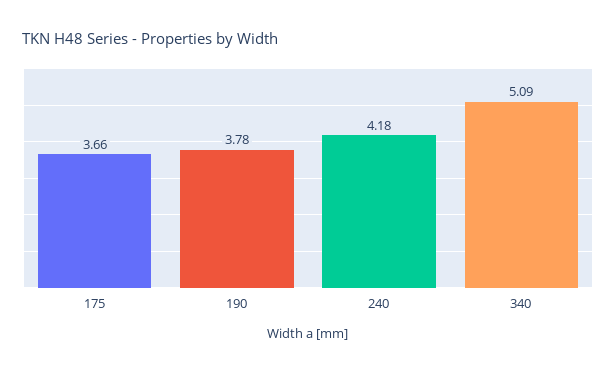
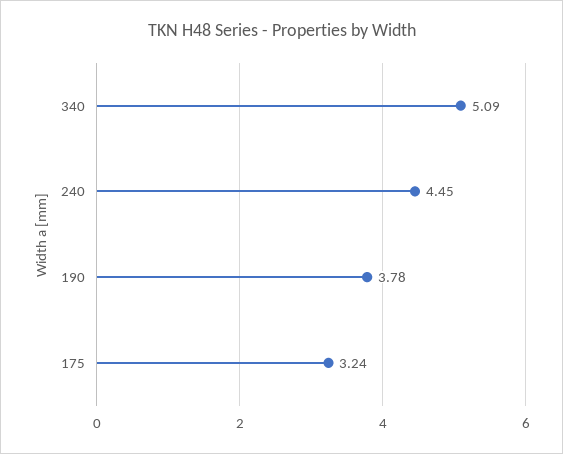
175: 3.66 -> 3.24
240: 4.18 -> 4.45

